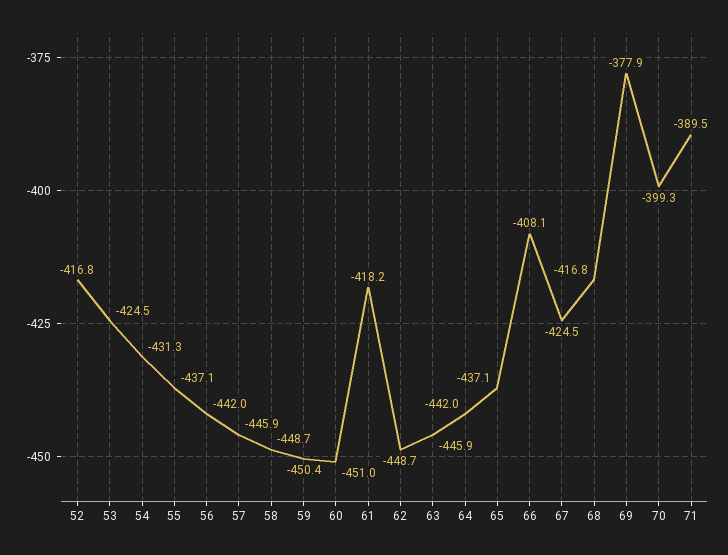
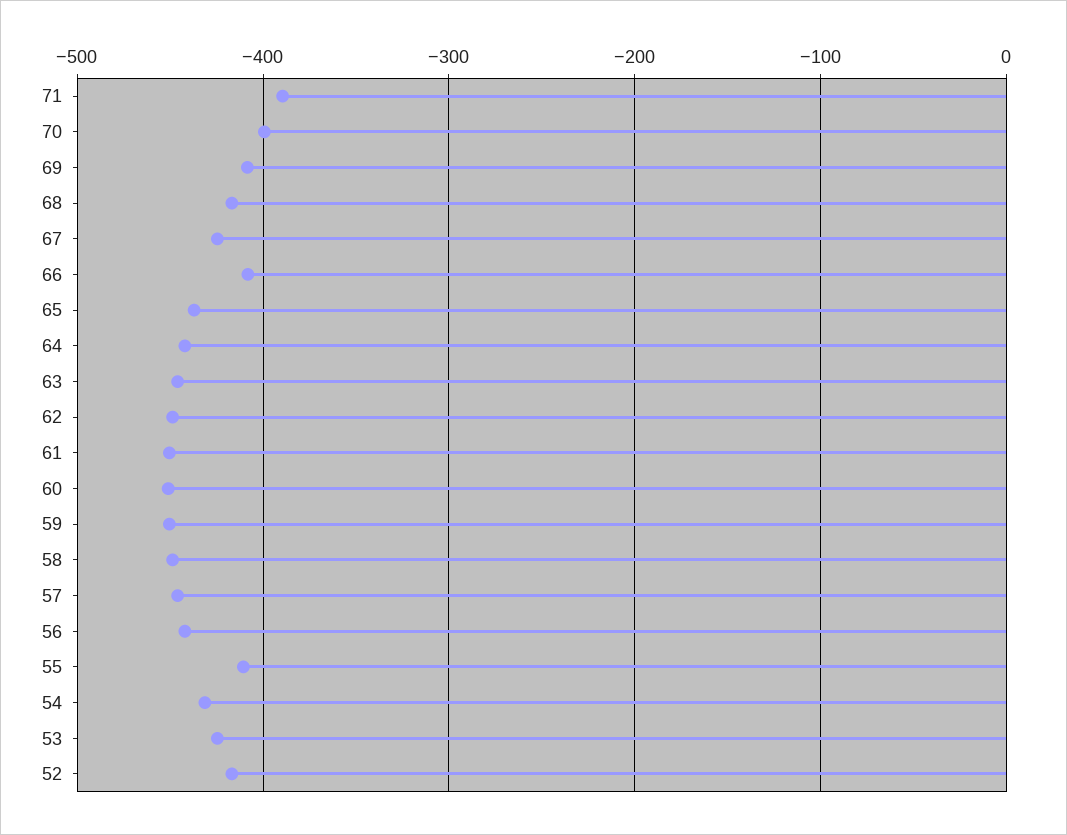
55: -437.1 -> -410
61: -418.2 -> -450
69: -377.9 -> -410

